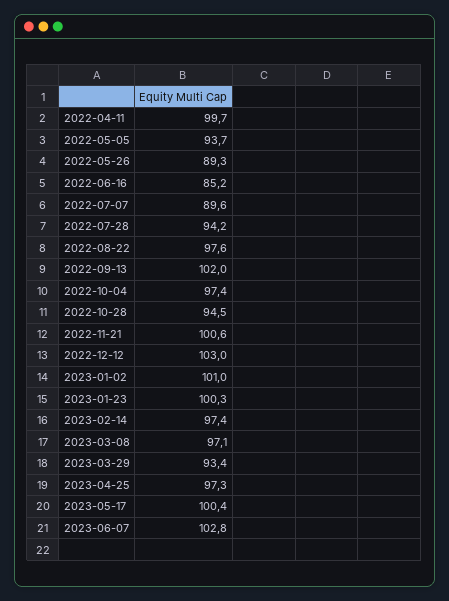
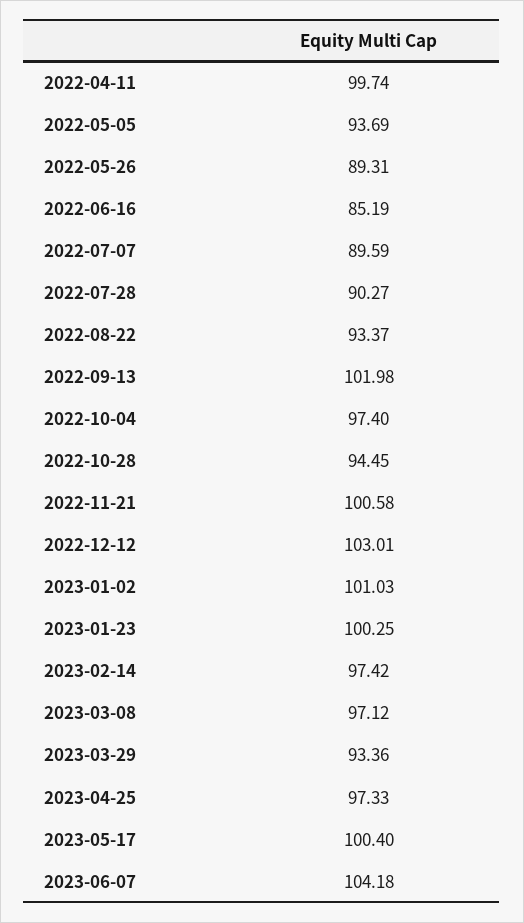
2022-07-28: 94.2 -> 90.27
2022-08-22: 97.6 -> 93.37
2023-06-07: 102.8 -> 104.18

